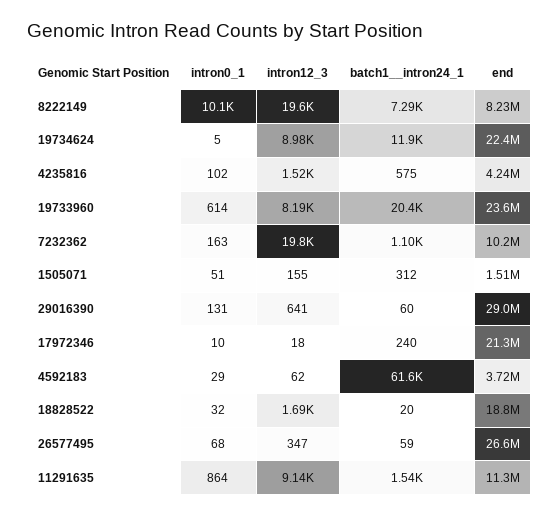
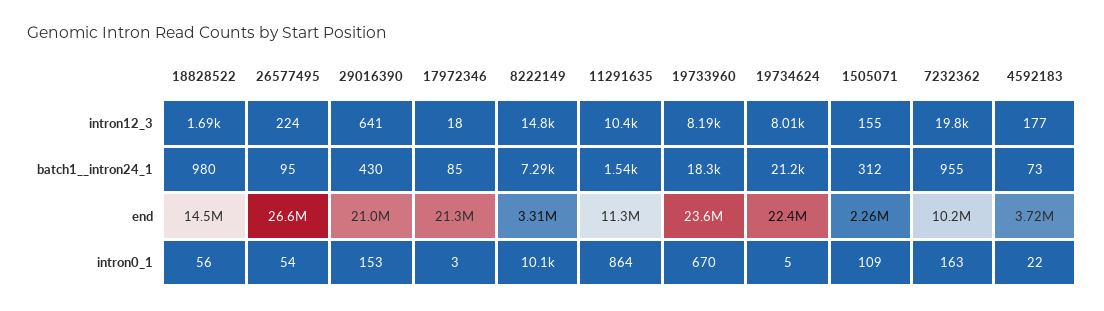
intron12_3, 8222149: 19600 -> 14800
end, 8222149: 8230000 -> 3310000
intron12_3, 19734624: 8980 -> 8010
batch1__intron24_1, 19734624: 11900 -> 21200
intron0_1, 4235816: 102 -> none
intron12_3, 4235816: 1520 -> none
batch1__intron24_1, 4235816: 575 -> none
end, 4235816: 4240000 -> none
intron0_1, 19733960: 614 -> 670
batch1__intron24_1, 19733960: 20400 -> 18300
batch1__intron24_1, 7232362: 1100 -> 955
intron0_1, 1505071: 51 -> 109
end, 1505071: 1510000 -> 2260000
intron0_1, 29016390: 131 -> 153
batch1__intron24_1, 29016390: 60 -> 430
end, 29016390: 29000000 -> 21000000
intron0_1, 17972346: 10 -> 3
batch1__intron24_1, 17972346: 240 -> 85
intron0_1, 4592183: 29 -> 22
intron12_3, 4592183: 62 -> 177
batch1__intron24_1, 4592183: 61600 -> 73
intron0_1, 18828522: 32 -> 56
batch1__intron24_1, 18828522: 20 -> 980
end, 18828522: 18800000 -> 14500000
intron0_1, 26577495: 68 -> 54
intron12_3, 26577495: 347 -> 224
batch1__intron24_1, 26577495: 59 -> 95
intron12_3, 11291635: 9140 -> 10400

